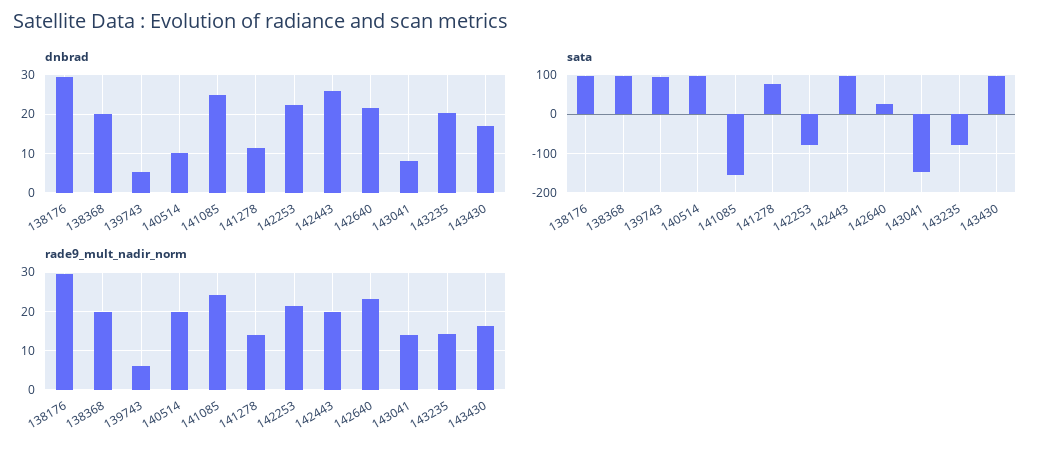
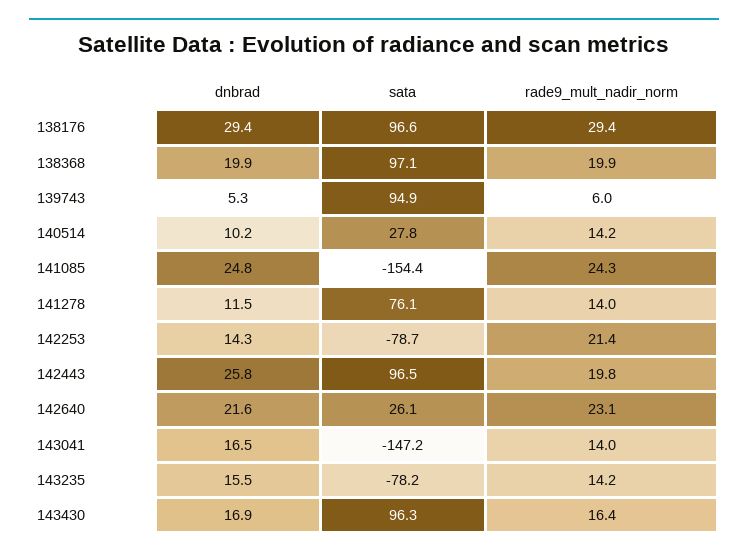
dnbrad, 142253: 22 -> 14.3
dnbrad, 143041: 8 -> 16.5
dnbrad, 143235: 20 -> 15.5
sata, 140514: 100 -> 27.8
rade9_mult_nadir_norm, 140514: 20 -> 14.2

